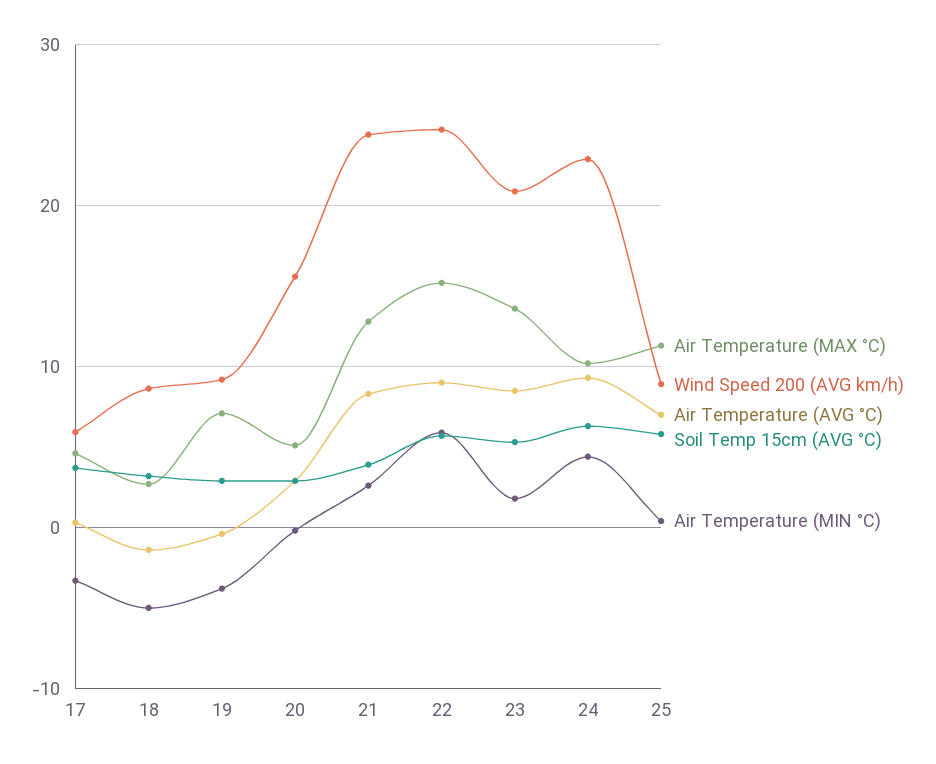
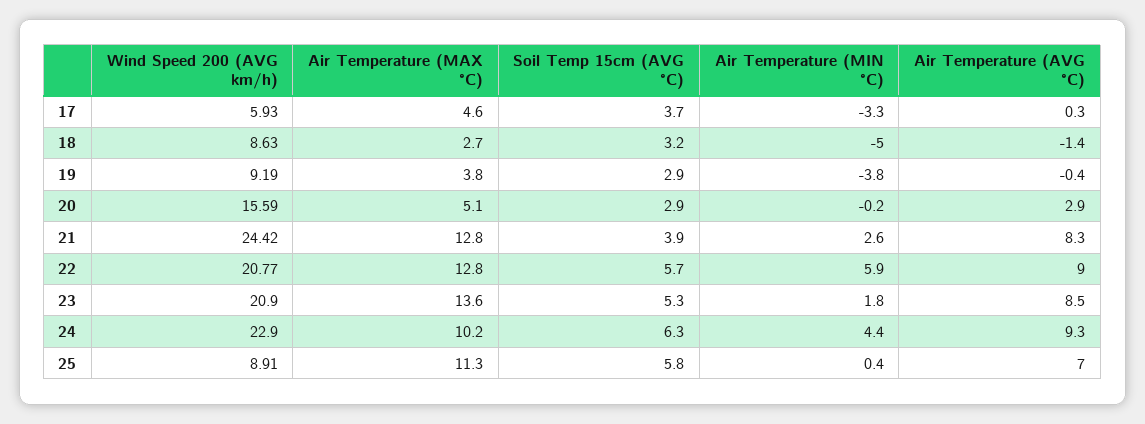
Air Temperature (MAX °C), 19: 7 -> 3.8
Air Temperature (MAX °C), 22: 15 -> 12.8
Wind Speed 200 (AVG km/h), 22: 25 -> 20.77

